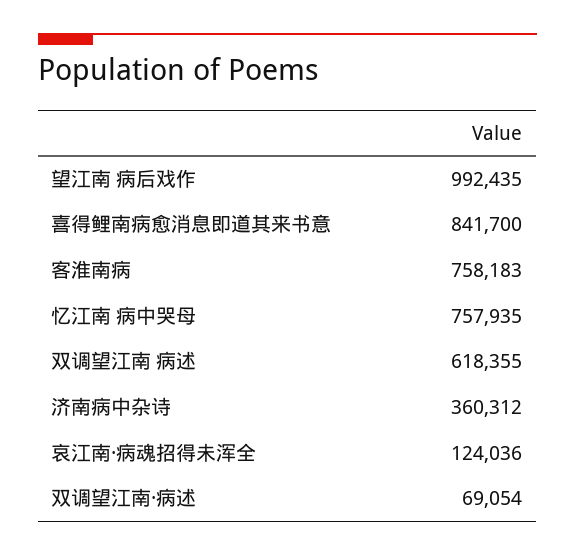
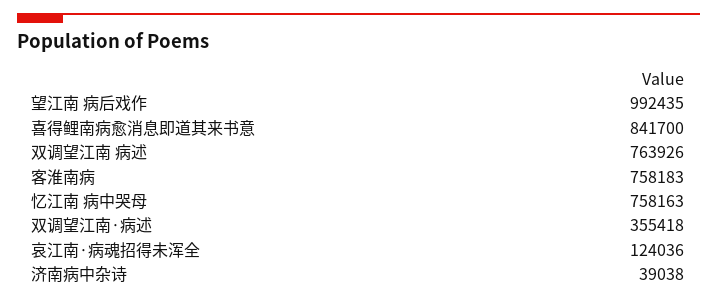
忆江南 病中哭母: 757935 -> 758163
双调望江南 病述: 618355 -> 763926
济南病中杂诗: 360312 -> 39038
双调望江南·病述: 69054 -> 355418

